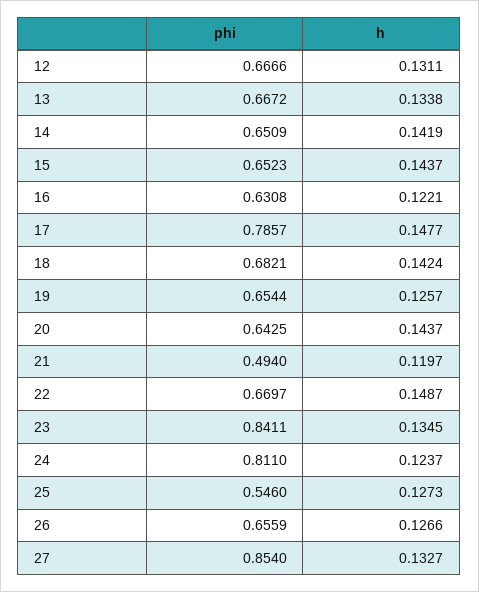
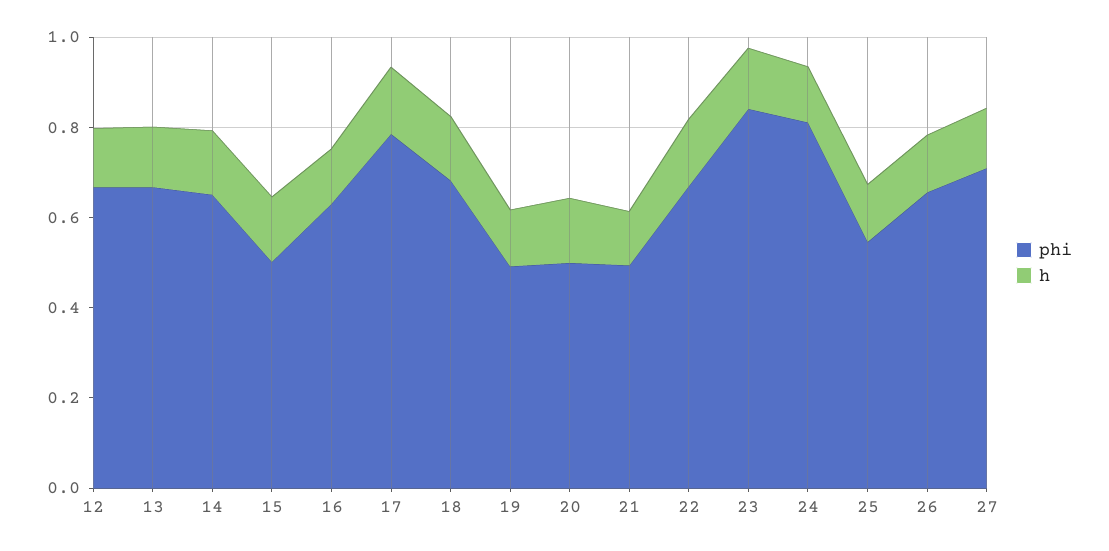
phi, 15: 0.6523 -> 0.5
phi, 19: 0.6544 -> 0.5
phi, 20: 0.6425 -> 0.5
phi, 27: 0.854 -> 0.7

